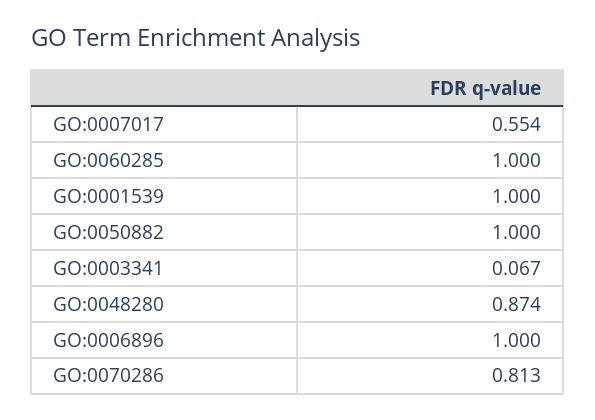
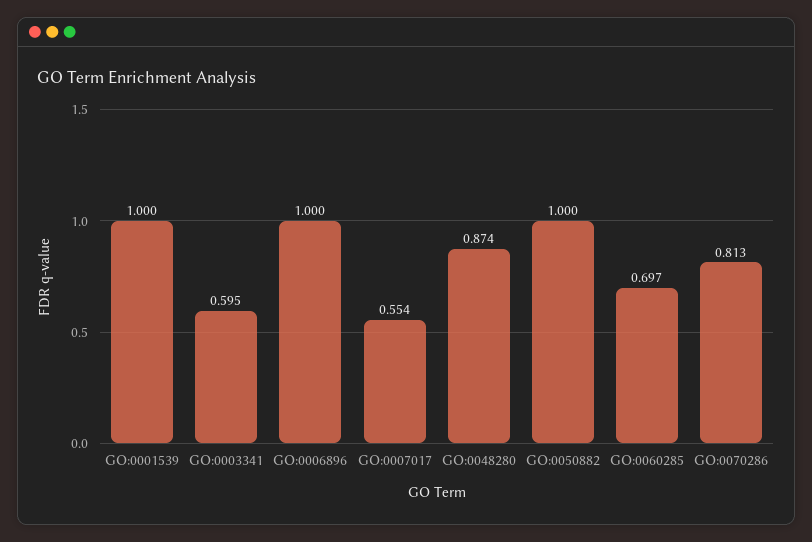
GO:0060285: 1 -> 0.697
GO:0003341: 0.067 -> 0.595

